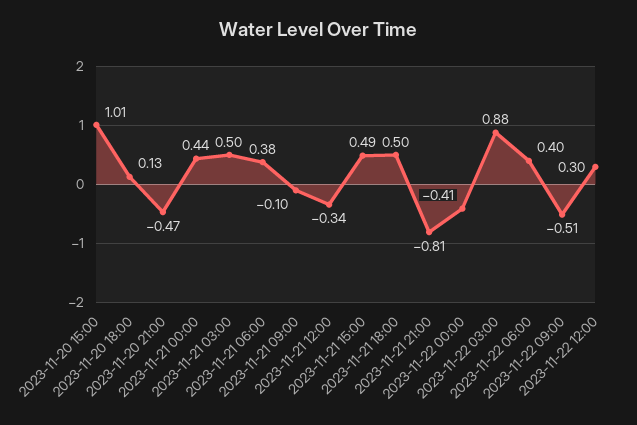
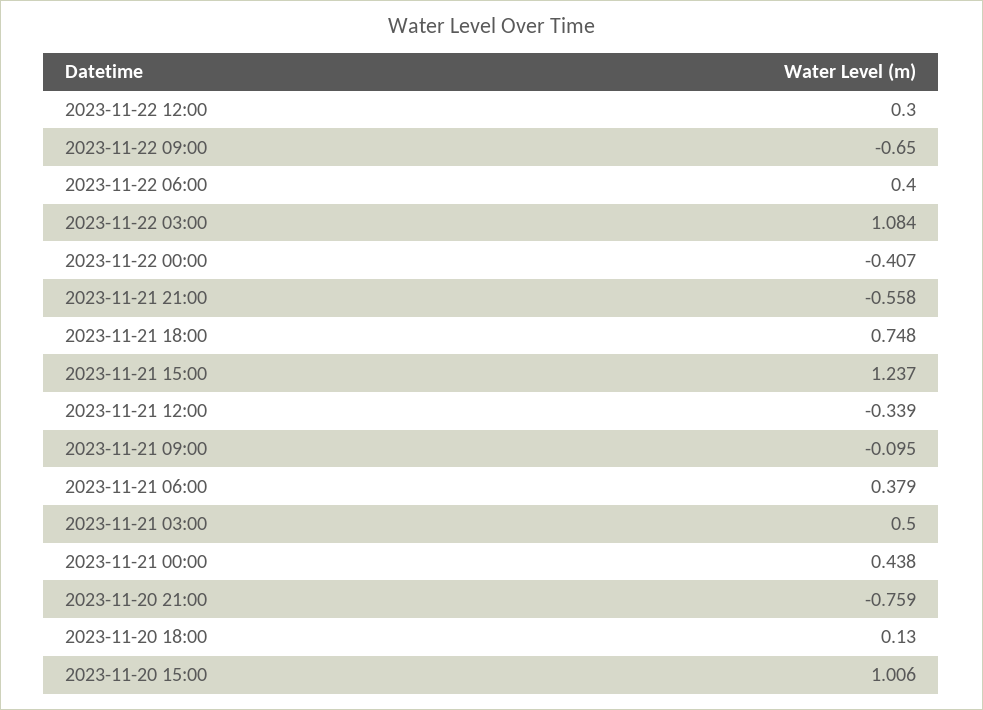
2023-11-20 21:00: -0.47 -> -0.759
2023-11-21 15:00: 0.49 -> 1.237
2023-11-21 18:00: 0.5 -> 0.748
2023-11-21 21:00: -0.81 -> -0.558
2023-11-22 03:00: 0.88 -> 1.084
2023-11-22 09:00: -0.51 -> -0.65

